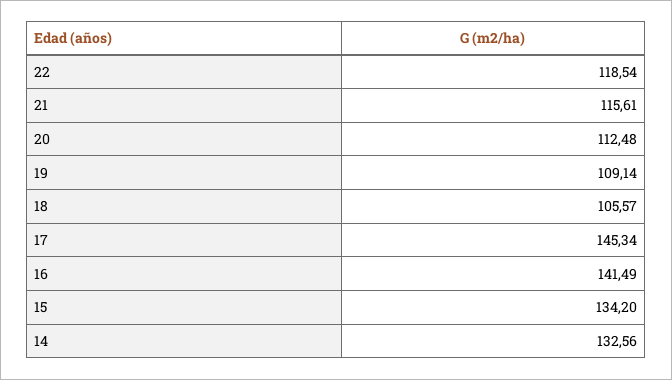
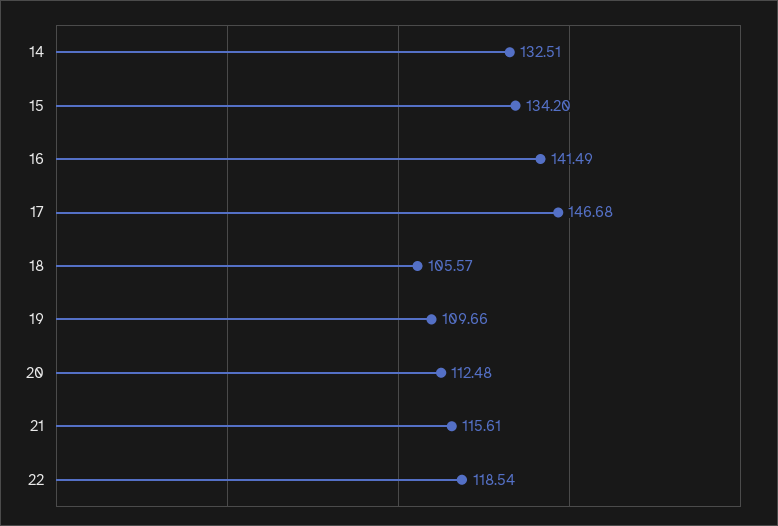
19: 109.14 -> 109.66
17: 145.34 -> 146.68
14: 132.56 -> 132.51

